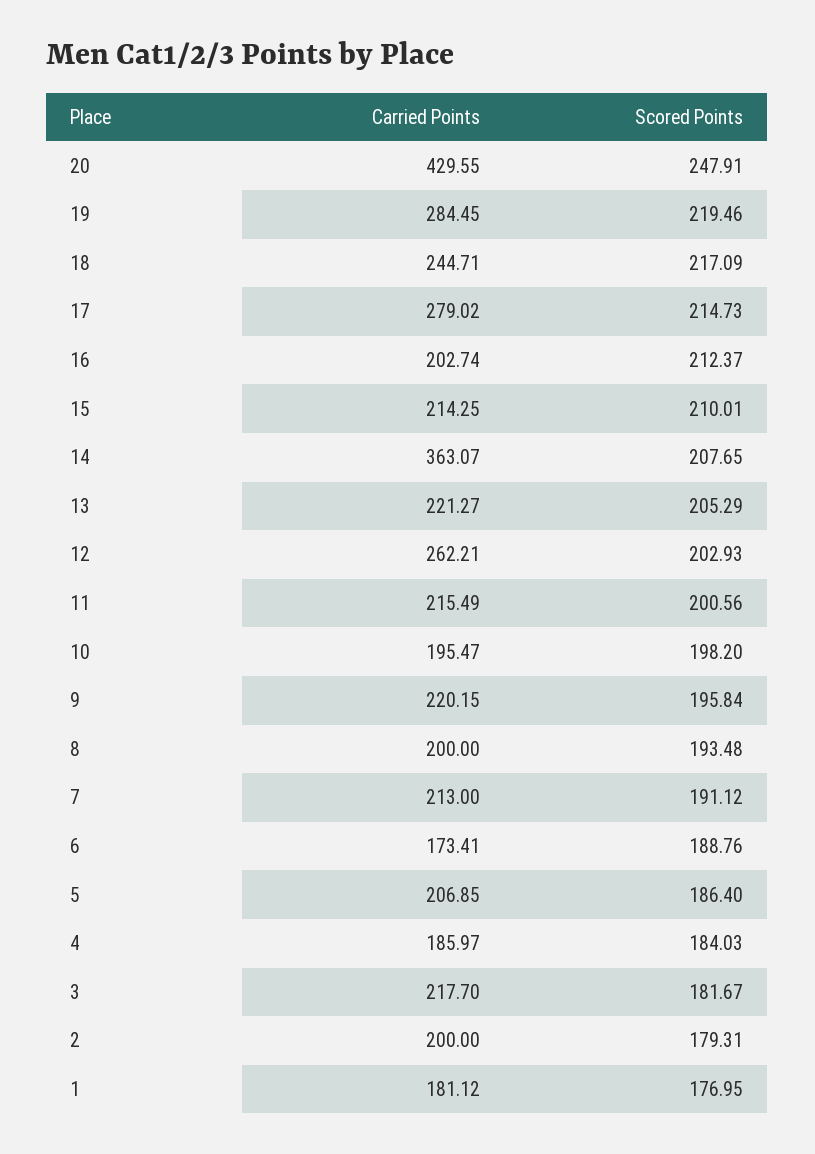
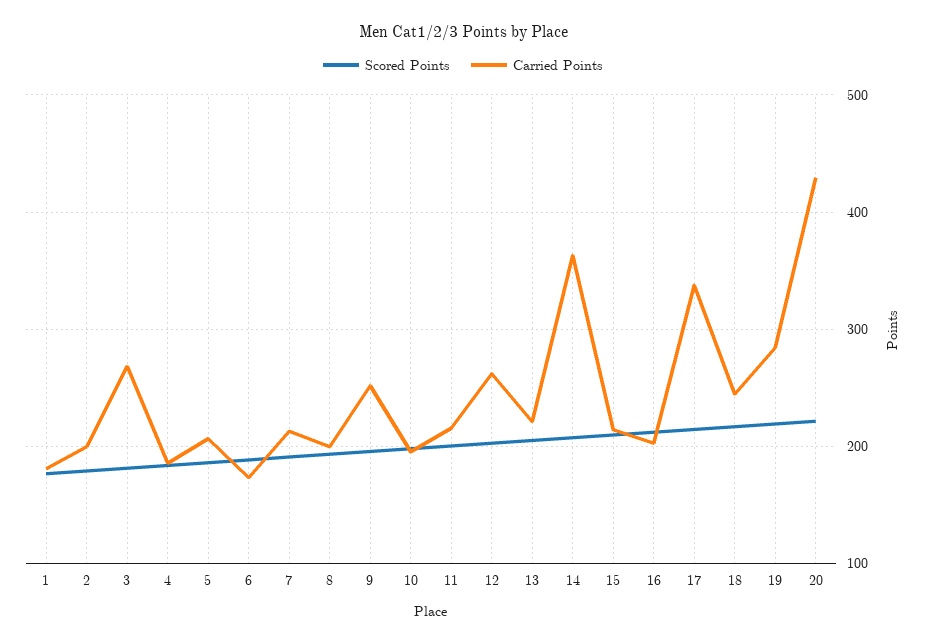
Scored Points, 20: 247.91 -> 220
Carried Points, 17: 279.02 -> 340
Carried Points, 9: 220.15 -> 250
Carried Points, 3: 217.7 -> 270

